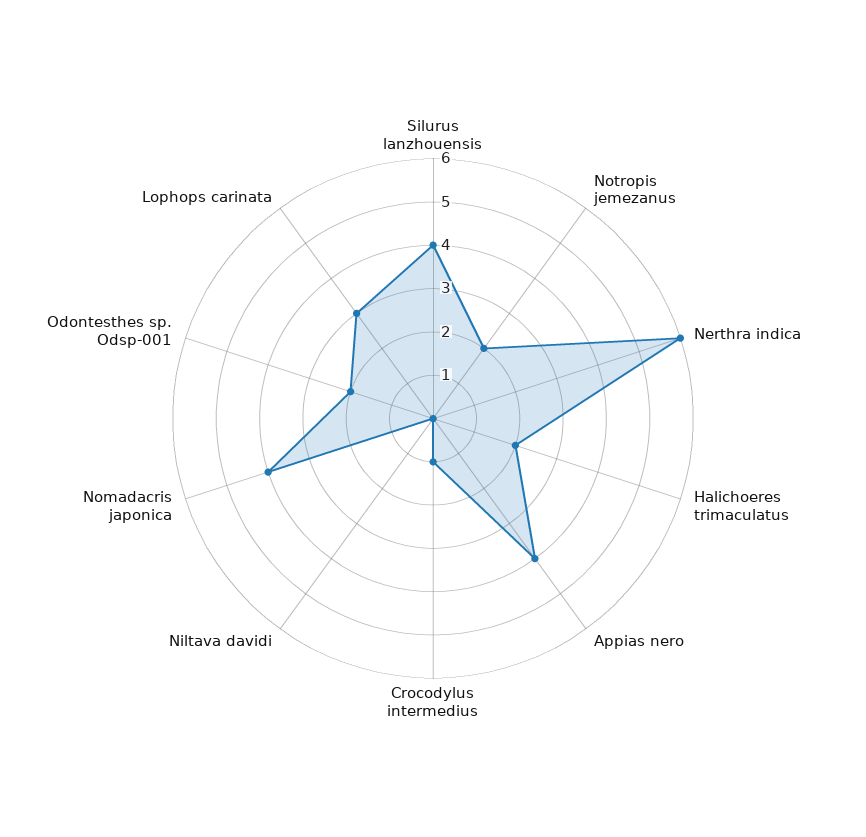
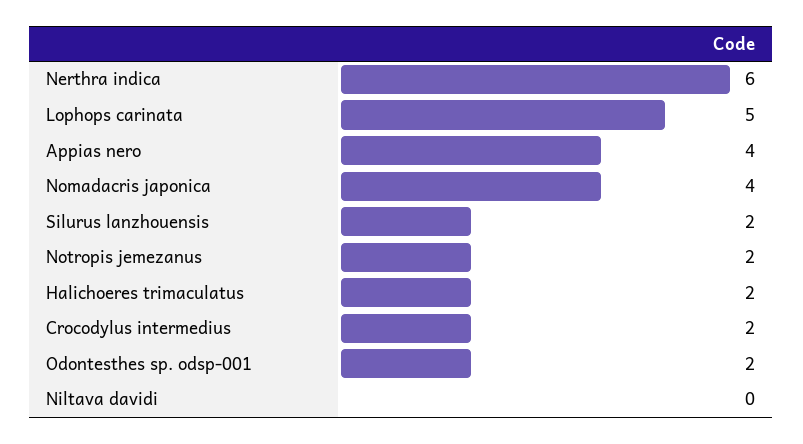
Silurus lanzhouensis: 4 -> 2
Crocodylus intermedius: 1 -> 2
Lophops carinata: 3 -> 5

